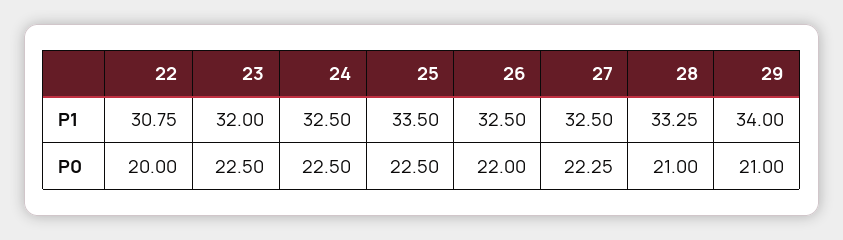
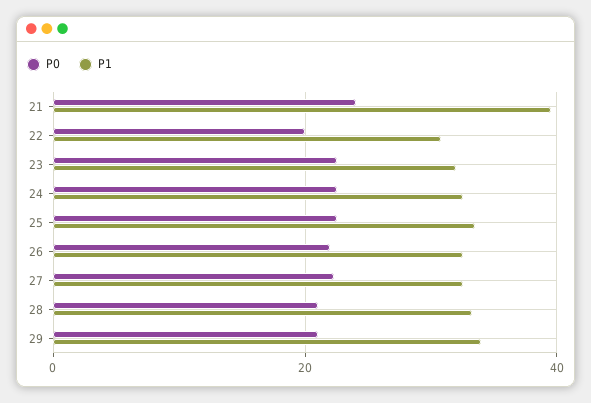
P0, 21: none -> 24
P1, 21: none -> 40

